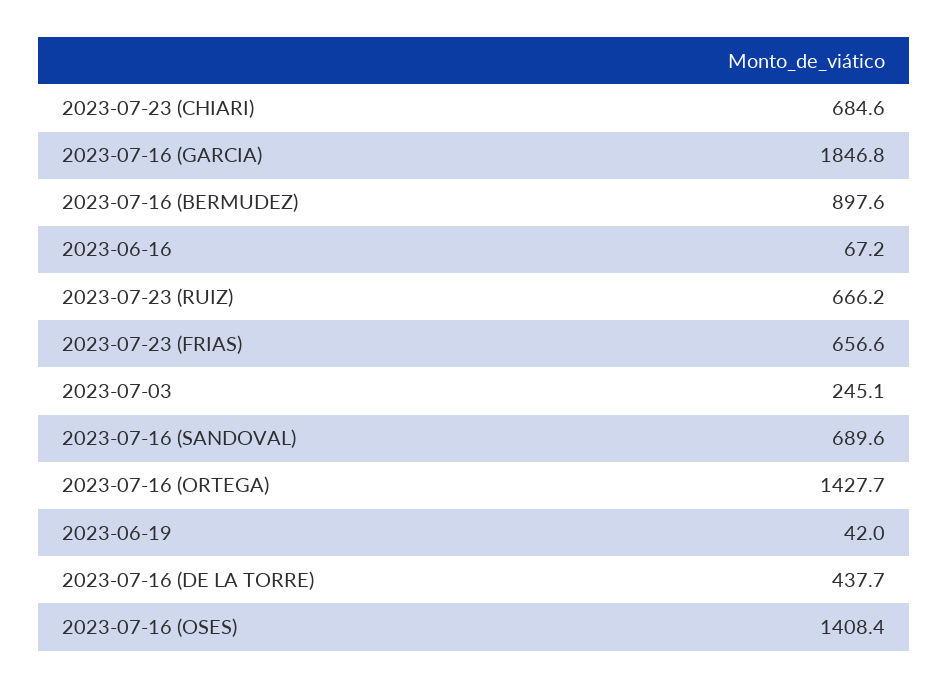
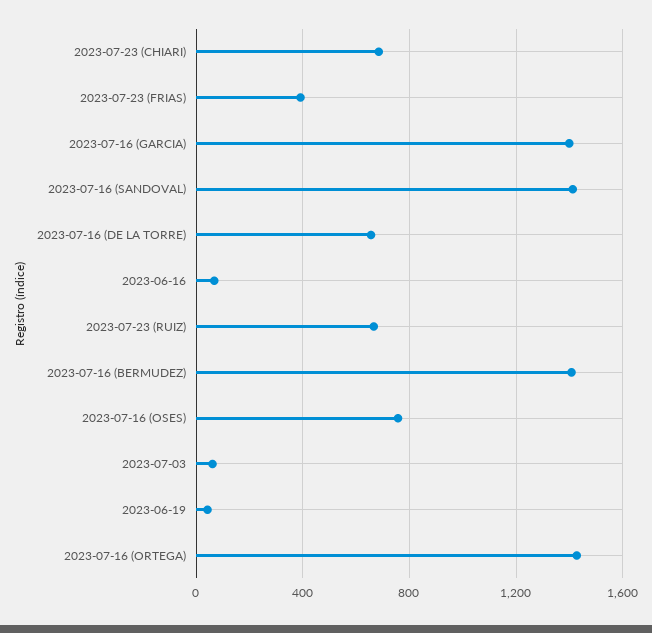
2023-07-16 (GARCIA): 1846.8 -> 1400
2023-07-16 (BERMUDEZ): 897.6 -> 1400
2023-07-23 (FRIAS): 656.6 -> 400
2023-07-03: 245.1 -> 50
2023-07-16 (SANDOVAL): 689.6 -> 1400
2023-07-16 (DE LA TORRE): 437.7 -> 650
2023-07-16 (OSES): 1408.4 -> 750

